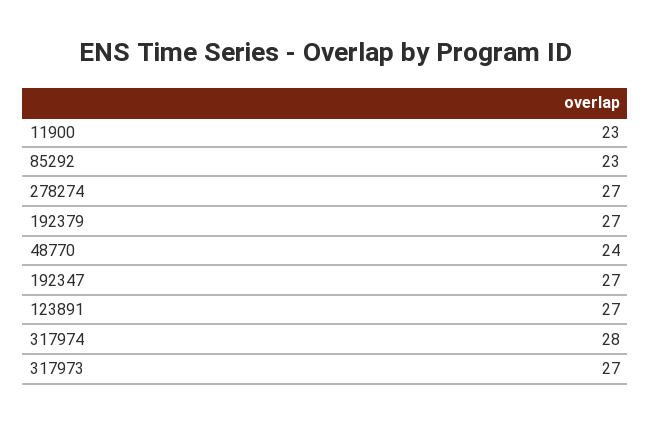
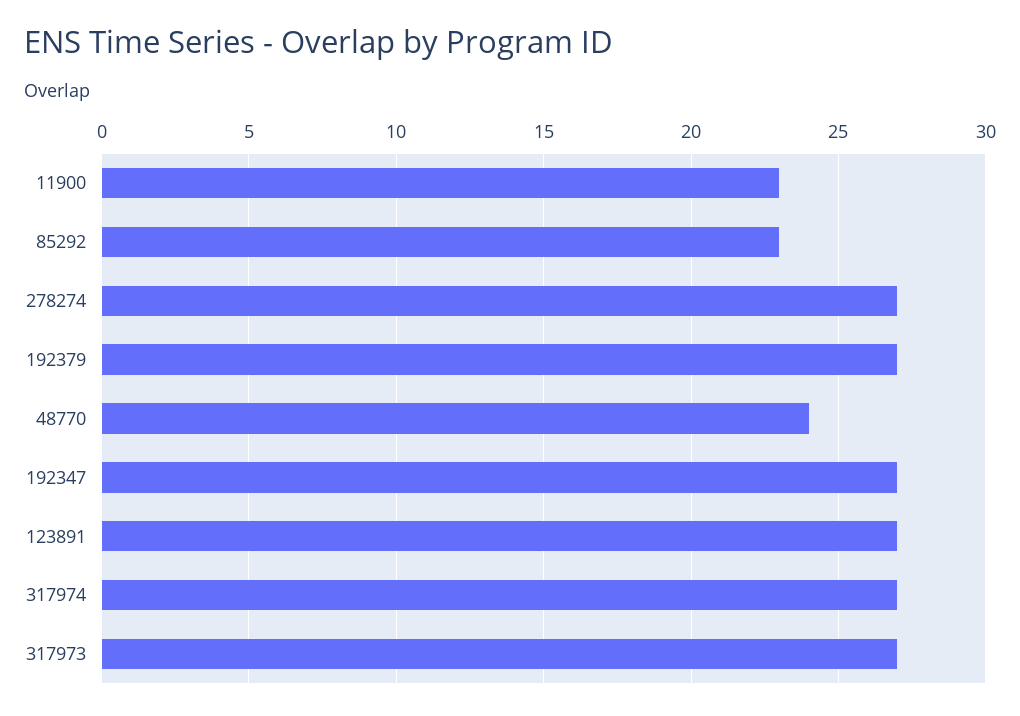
317974: 28 -> 27

